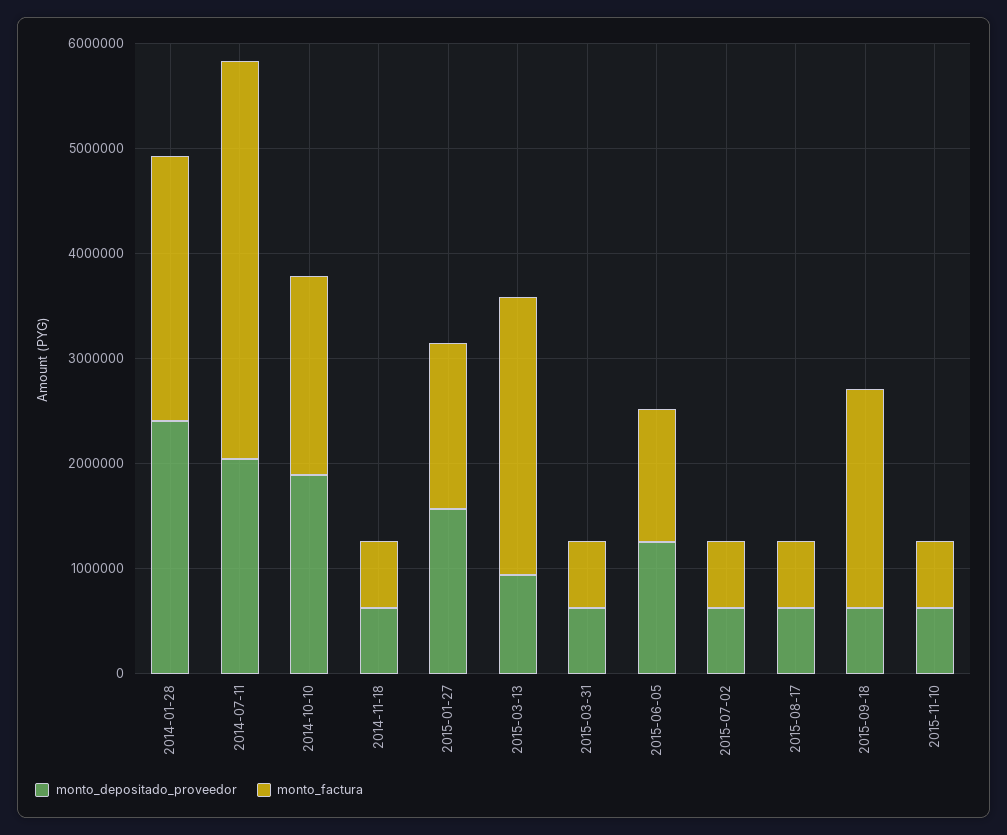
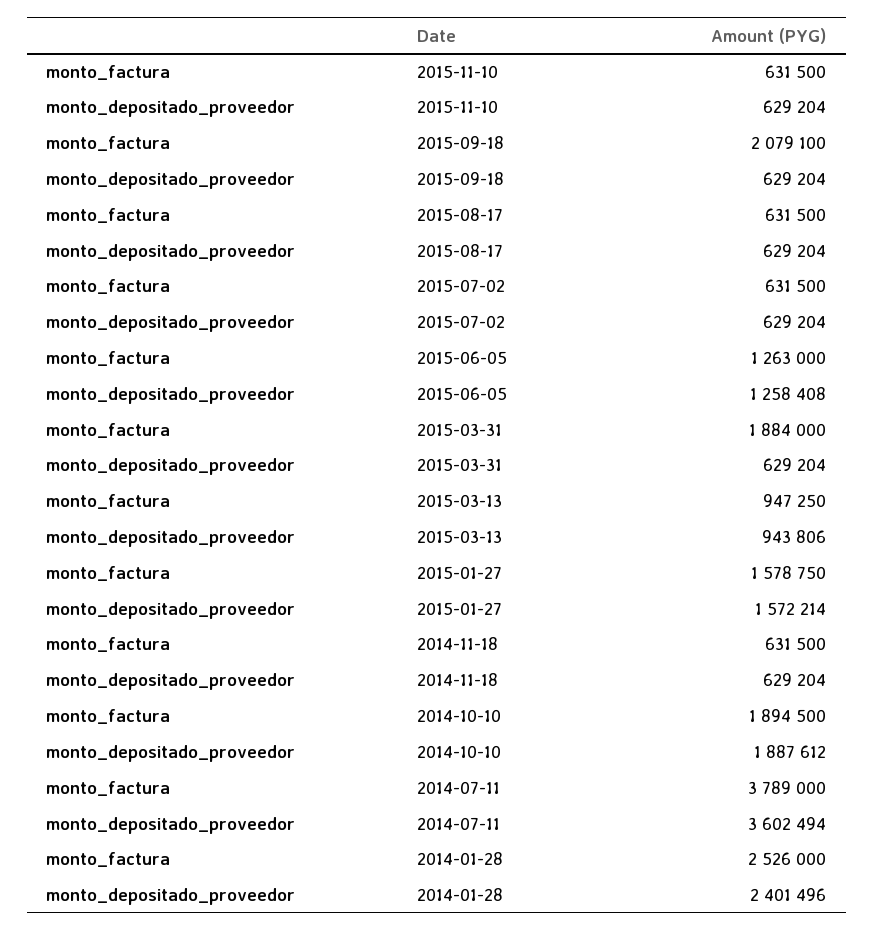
monto_depositado_proveedor, 2014-07-11: 2000000 -> 3602494
monto_factura, 2015-03-13: 2600000 -> 947250
monto_factura, 2015-03-31: 600000 -> 1884000

